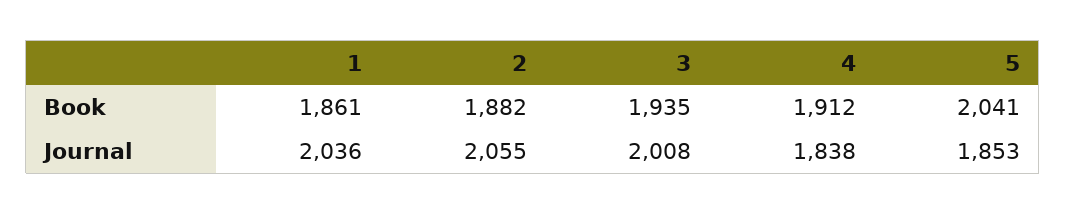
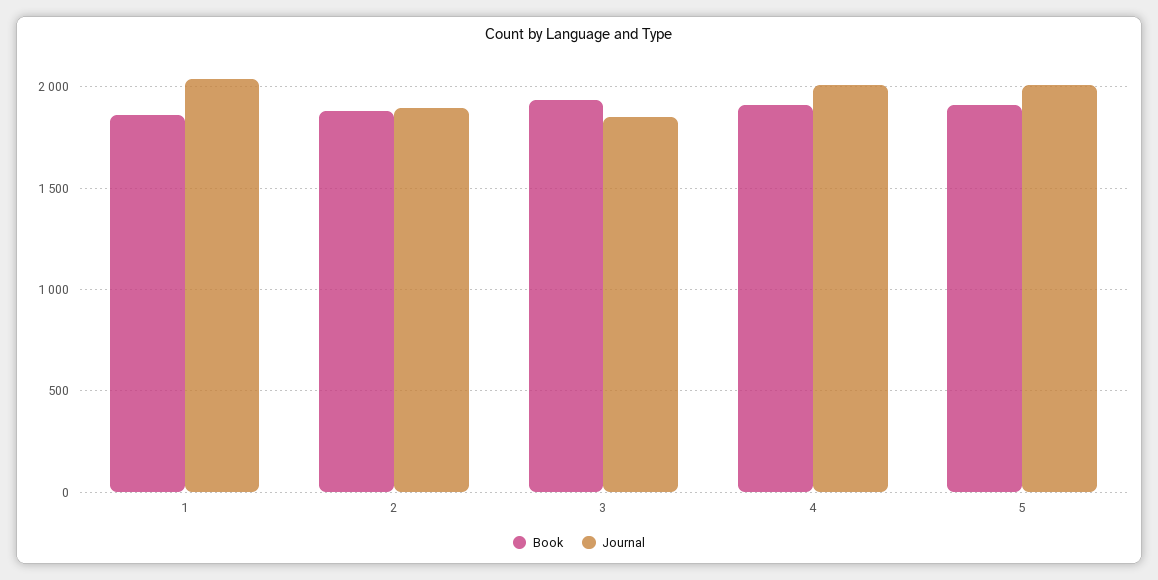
Book, 5: 2041 -> 1900
Journal, 2: 2055 -> 1900
Journal, 3: 2008 -> 1850
Journal, 4: 1838 -> 2000
Journal, 5: 1853 -> 2000

